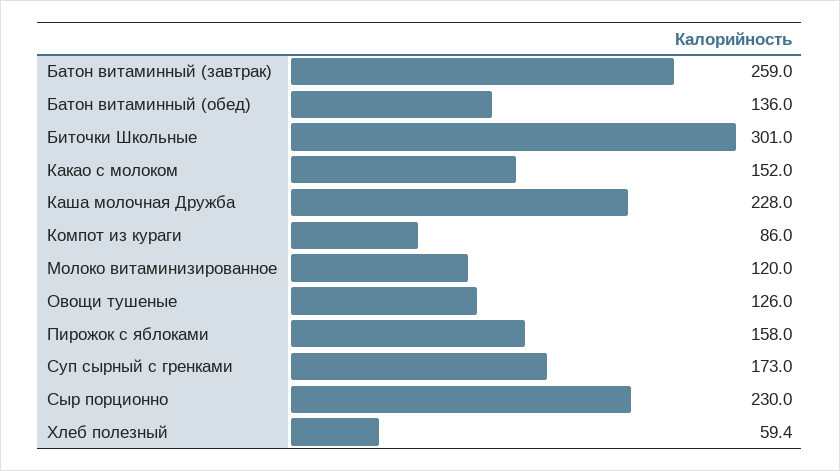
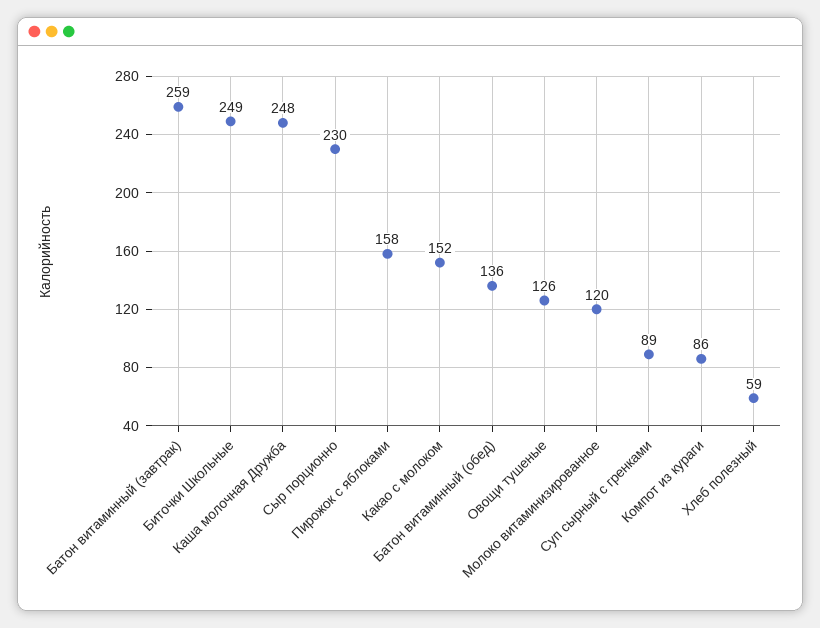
Биточки Школьные: 301 -> 249
Каша молочная Дружба: 228 -> 248
Суп сырный с гренками: 173 -> 89

